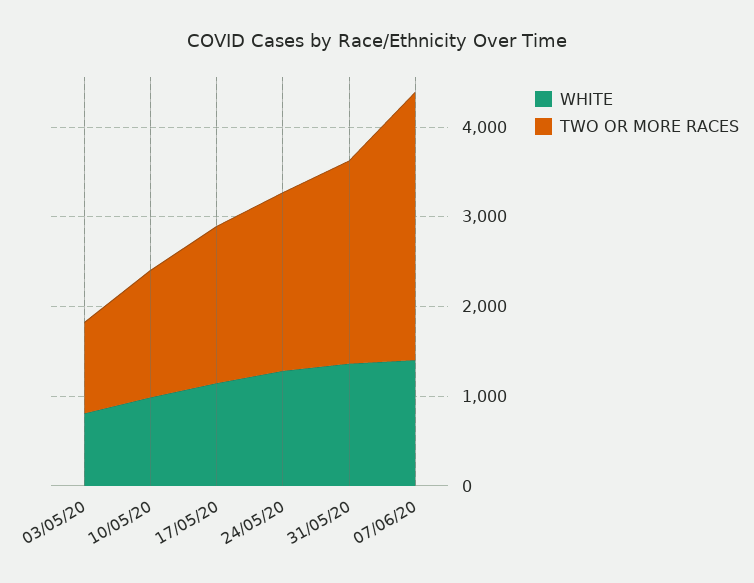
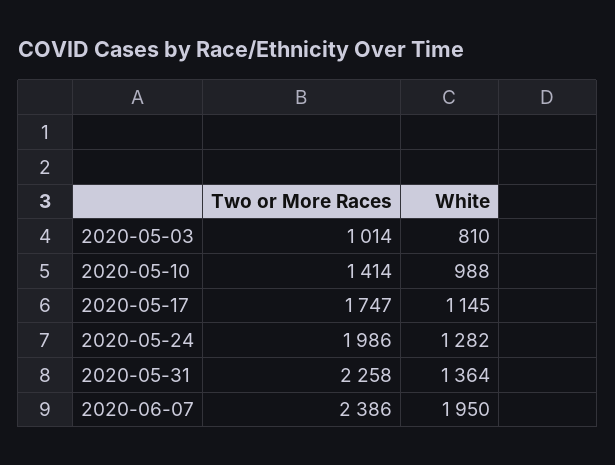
WHITE, 07/06/20: 1400 -> 1950
TWO OR MORE RACES, 07/06/20: 3000 -> 2386

